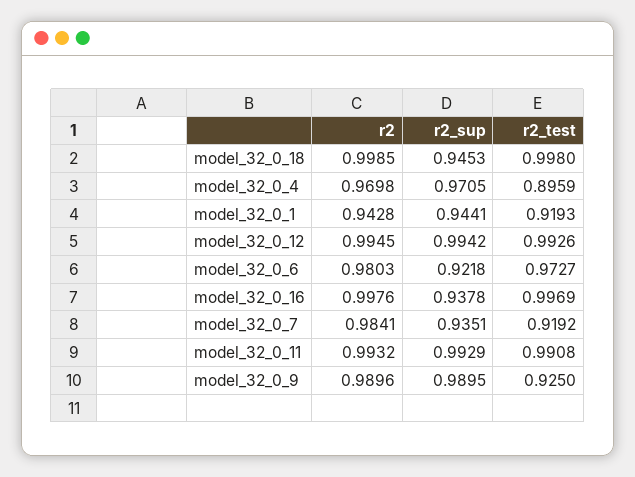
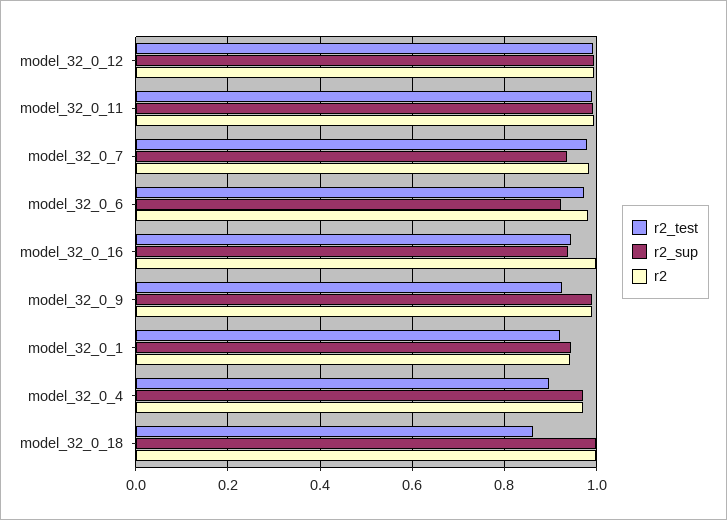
r2_sup, model_32_0_18: 0.9453 -> 1
r2_test, model_32_0_18: 0.998 -> 0.86
r2_test, model_32_0_16: 0.9969 -> 0.94
r2_test, model_32_0_7: 0.9192 -> 0.98

